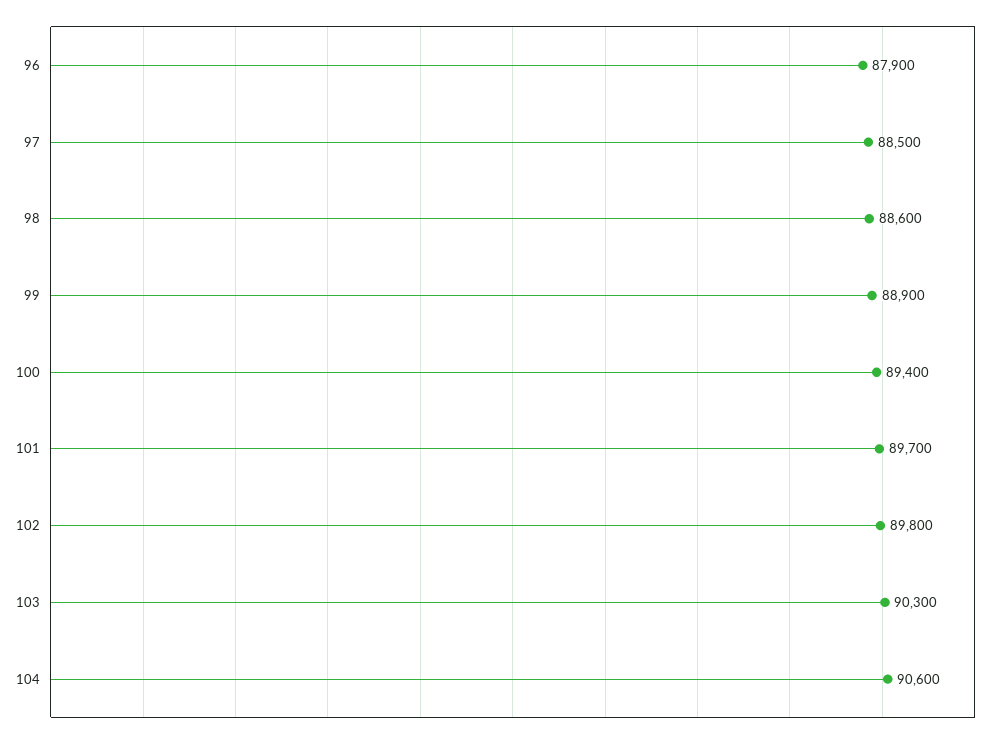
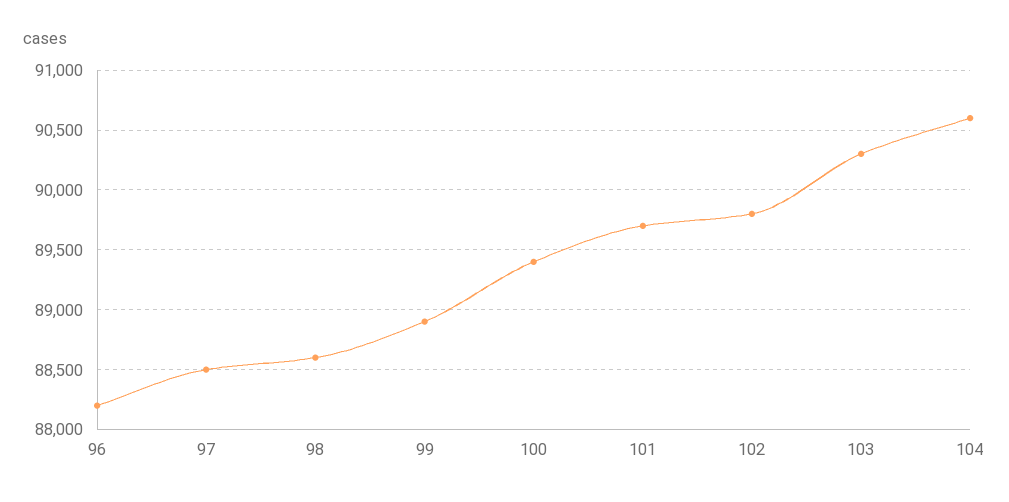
96: 87900 -> 88200

